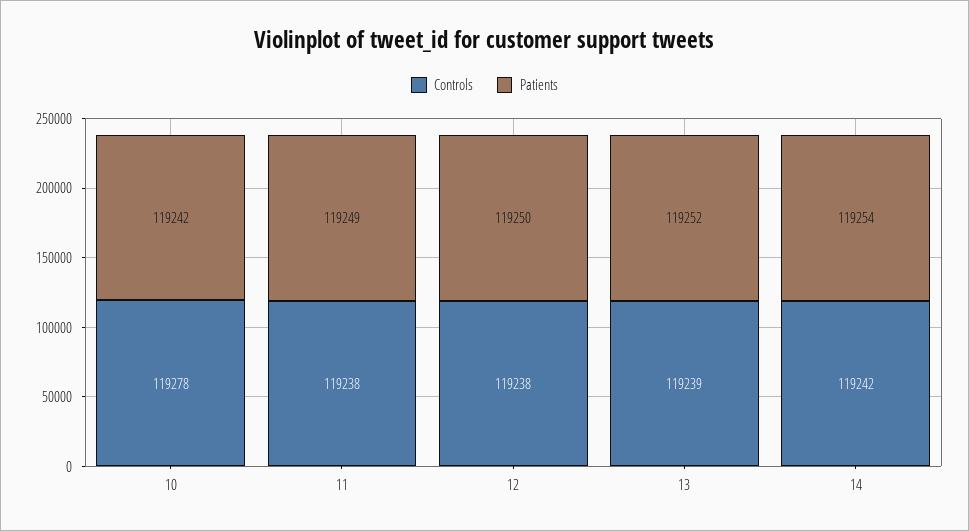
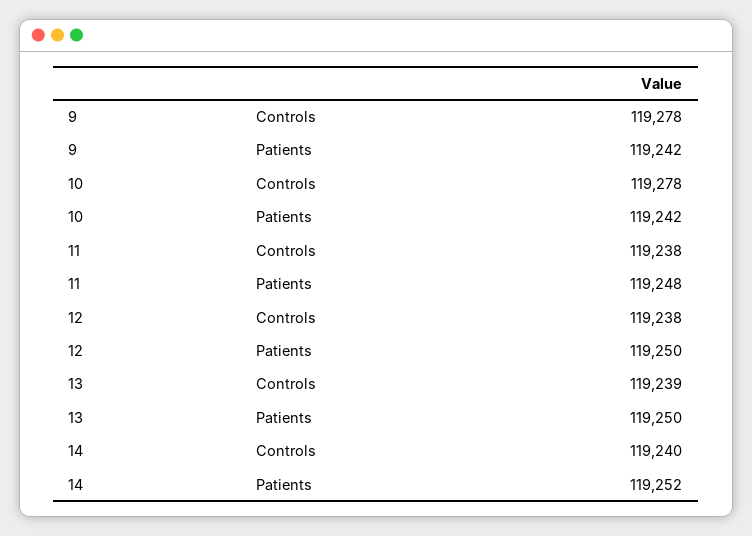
Patients, 11: 119249 -> 119248
Patients, 13: 119252 -> 119250
Controls, 14: 119242 -> 119240
Patients, 14: 119254 -> 119252
Controls, 9: none -> 119278
Patients, 9: none -> 119242

